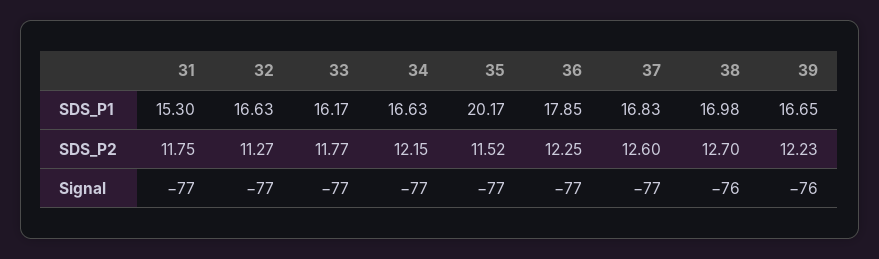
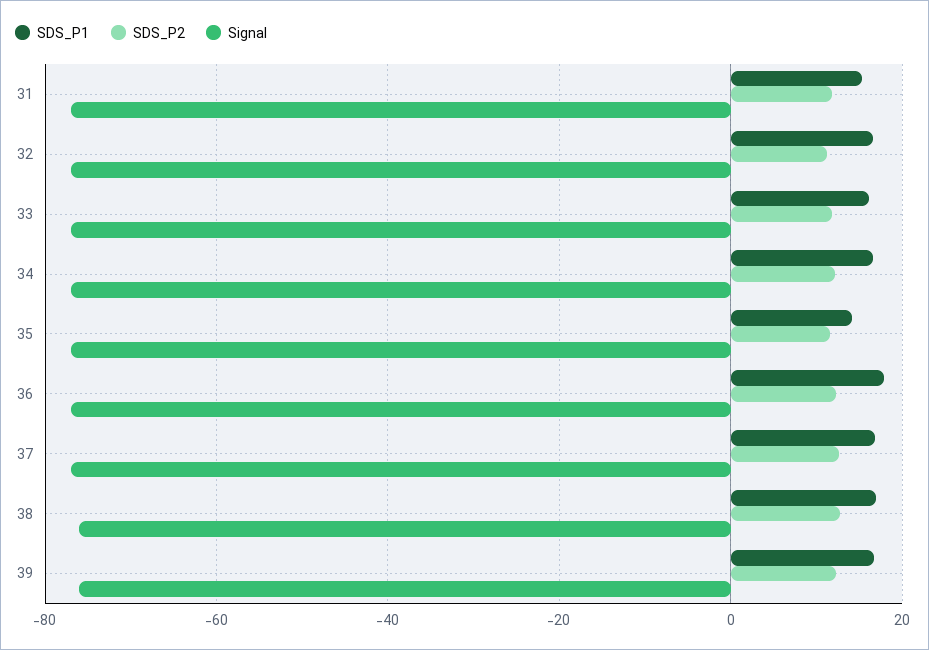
SDS_P1, 35: 20.17 -> 14

